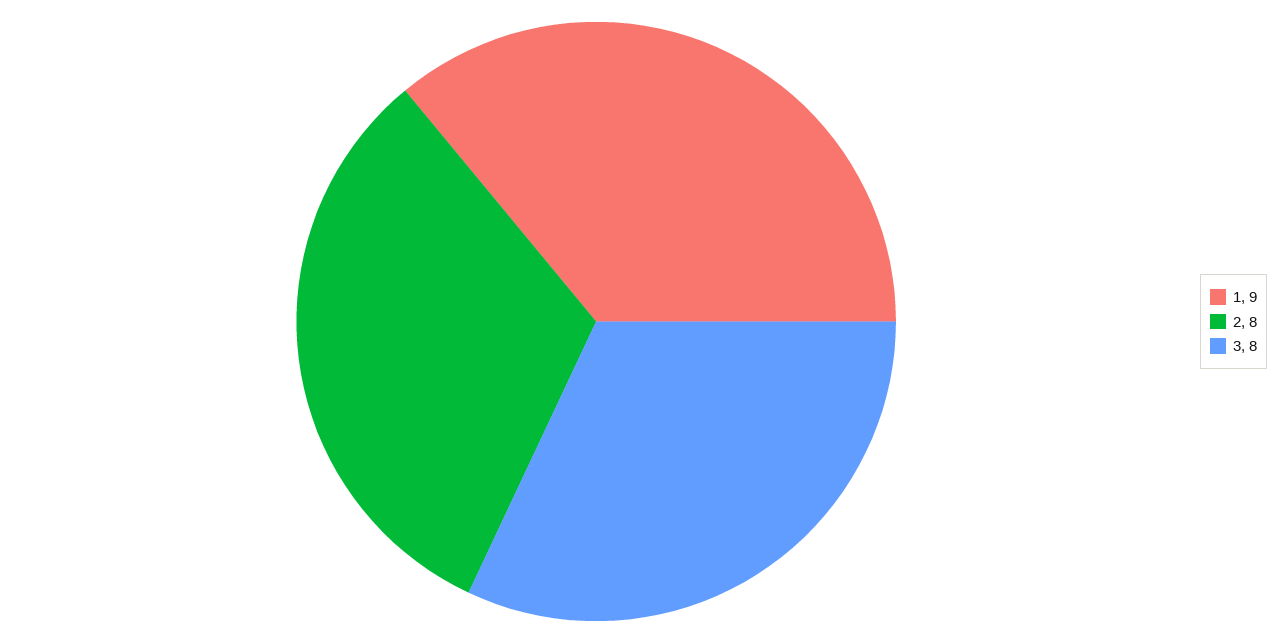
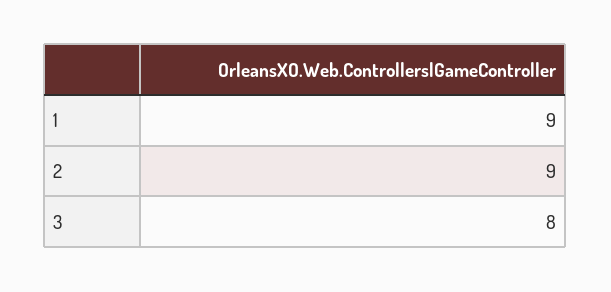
2: 8 -> 9

